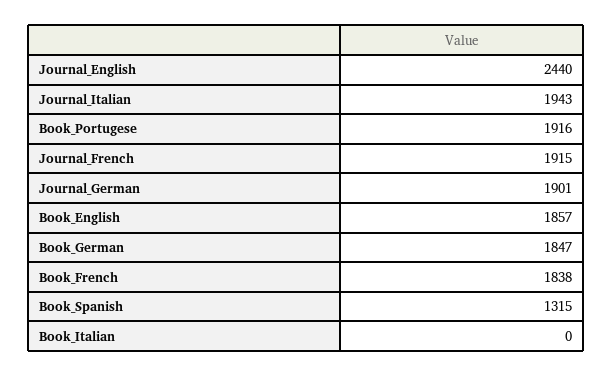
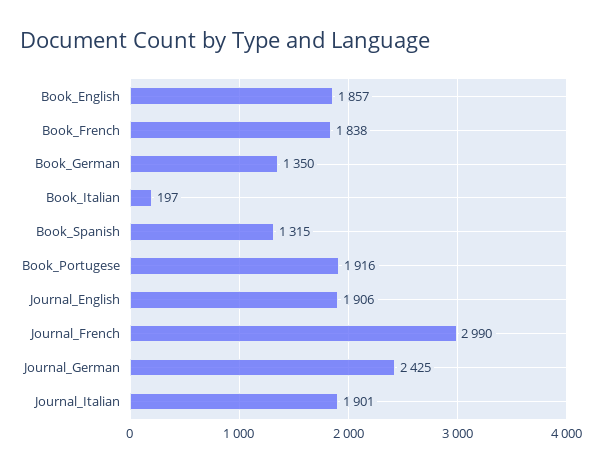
Journal_English: 2440 -> 1906
Journal_Italian: 1943 -> 1901
Journal_French: 1915 -> 2990
Journal_German: 1901 -> 2425
Book_German: 1847 -> 1350
Book_Italian: 0 -> 197

